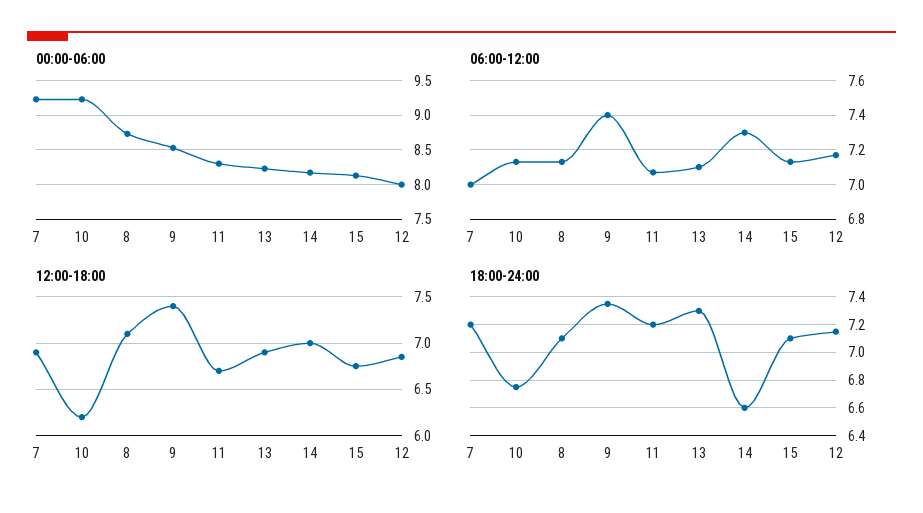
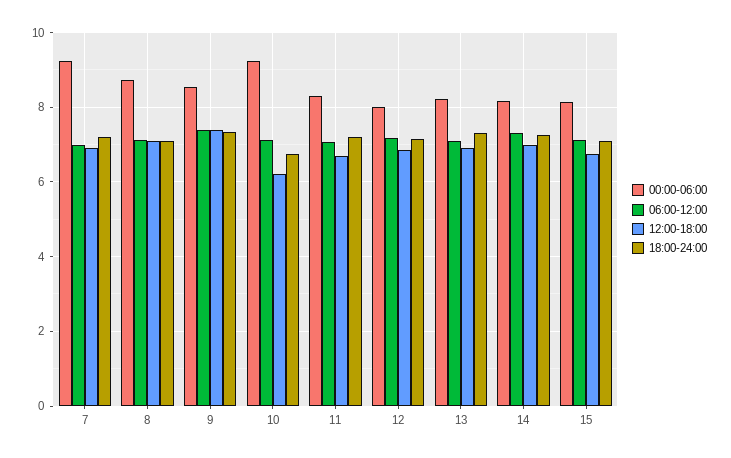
18:00-24:00, 14: 6.6 -> 7.2

